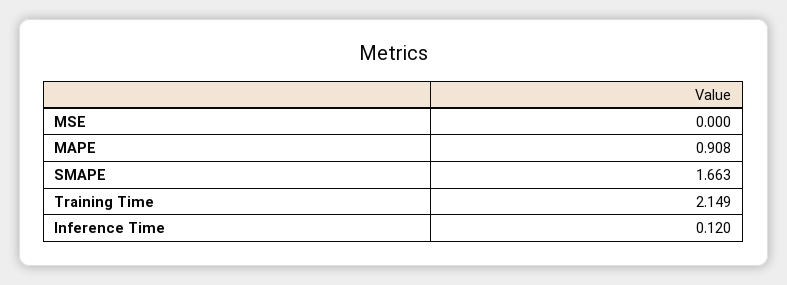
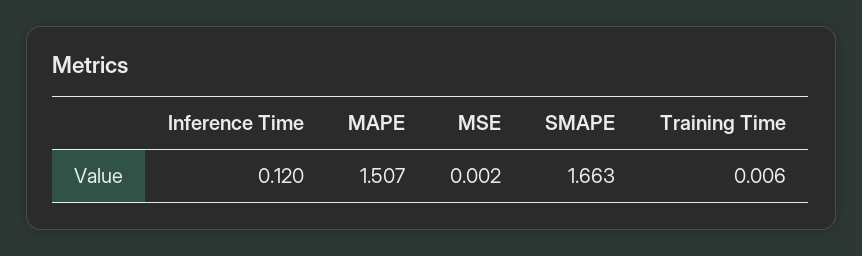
MSE: 0 -> 0.002
MAPE: 0.908 -> 1.507
Training Time: 2.149 -> 0.006

